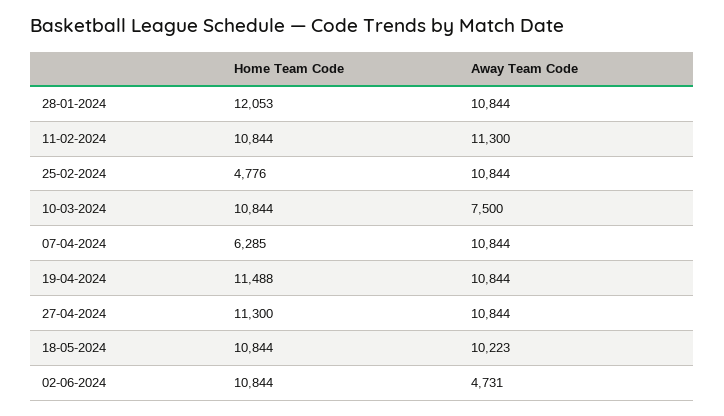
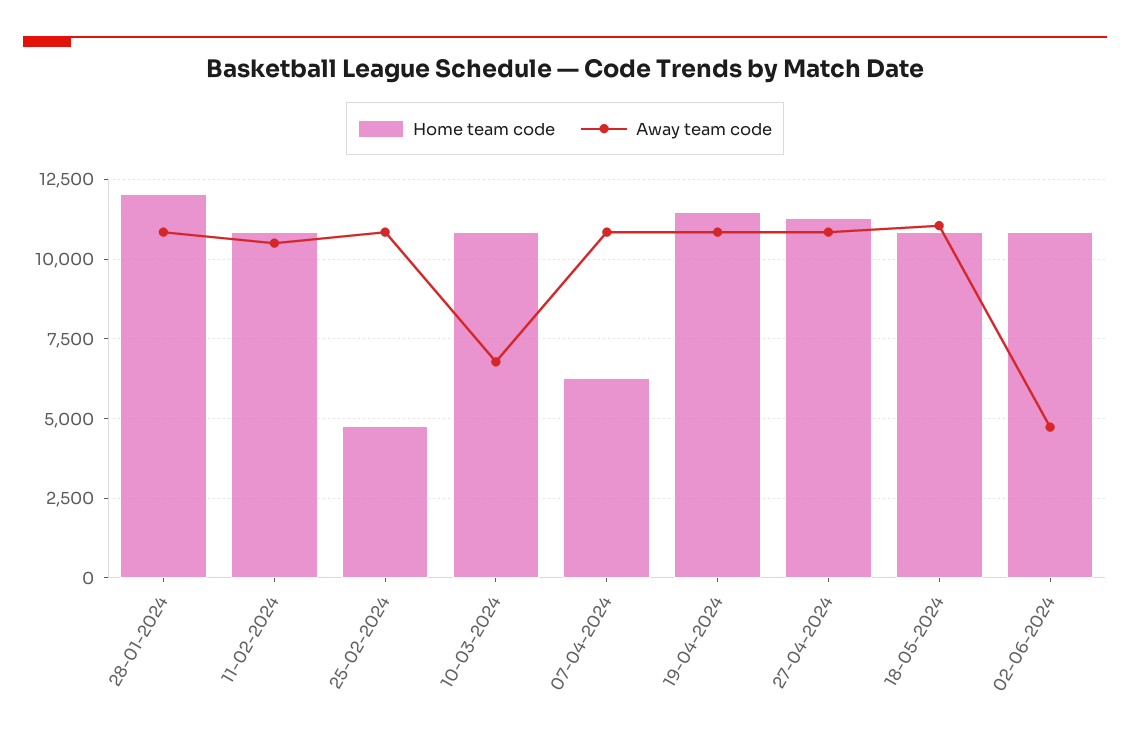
Away Team Code, 11-02-2024: 11300 -> 10500
Away Team Code, 10-03-2024: 7500 -> 6750
Away Team Code, 18-05-2024: 10223 -> 11000

